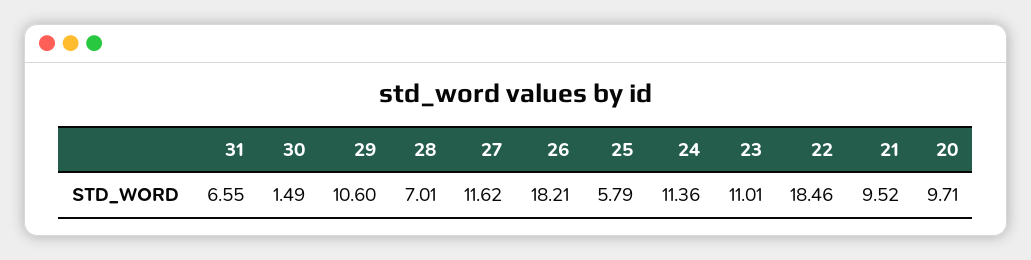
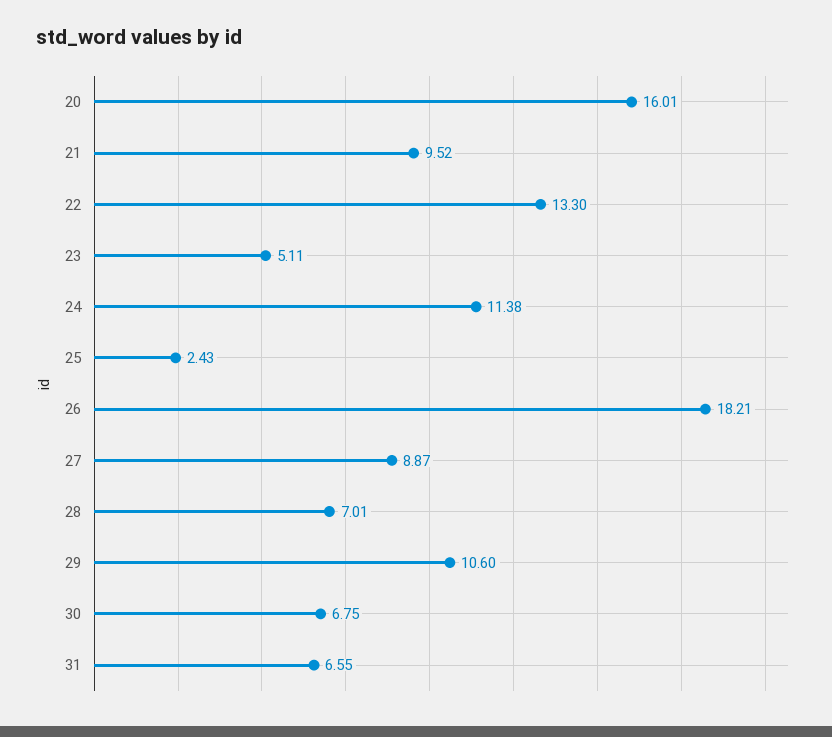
30: 1.49 -> 6.75
27: 11.62 -> 8.87
25: 5.79 -> 2.43
24: 11.36 -> 11.38
23: 11.01 -> 5.11
22: 18.46 -> 13.3
20: 9.71 -> 16.01

